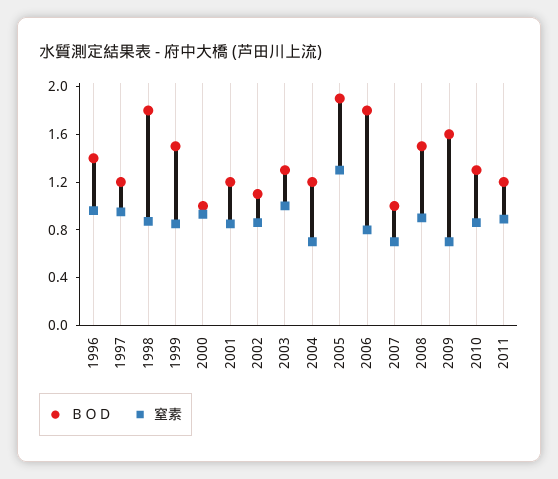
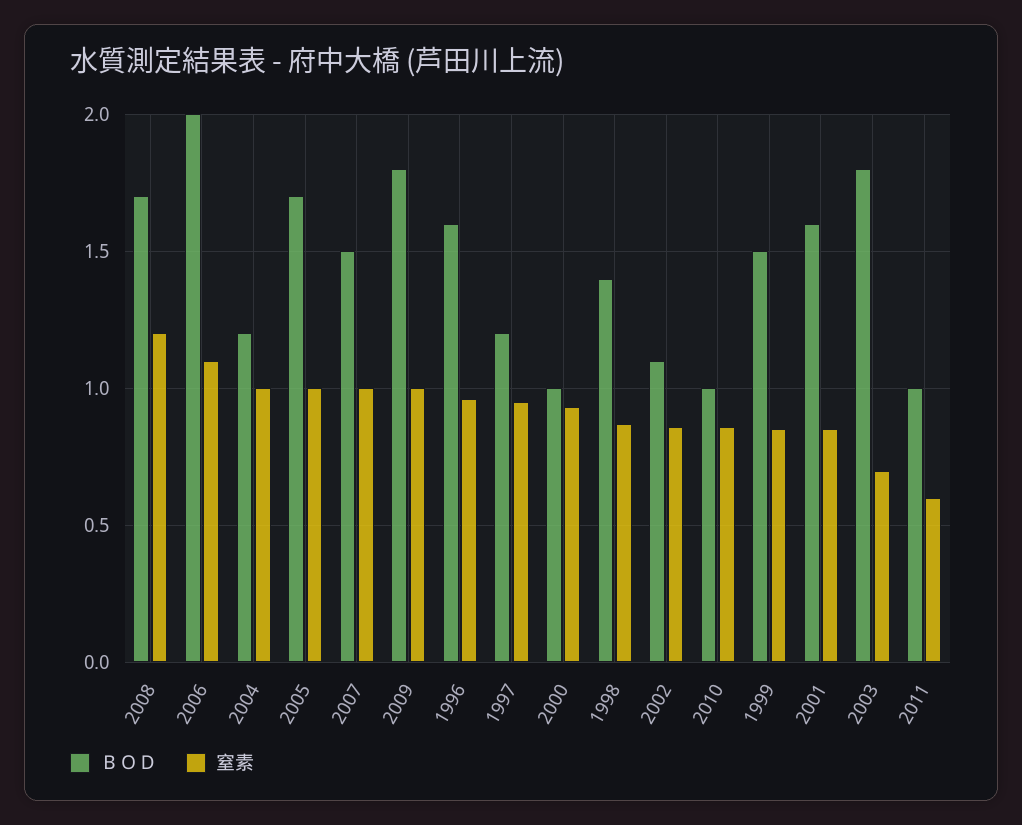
ＢＯＤ, 1996: 1.4 -> 1.6
ＢＯＤ, 1998: 1.8 -> 1.4
ＢＯＤ, 2001: 1.2 -> 1.6
ＢＯＤ, 2003: 1.3 -> 1.8
窒素, 2003: 1 -> 0.7
窒素, 2004: 0.7 -> 1
ＢＯＤ, 2005: 1.9 -> 1.7
窒素, 2005: 1.3 -> 1
ＢＯＤ, 2006: 1.8 -> 2
窒素, 2006: 0.8 -> 1.1
ＢＯＤ, 2007: 1 -> 1.5
窒素, 2007: 0.7 -> 1
ＢＯＤ, 2008: 1.5 -> 1.7
窒素, 2008: 0.9 -> 1.2
ＢＯＤ, 2009: 1.6 -> 1.8
窒素, 2009: 0.7 -> 1
ＢＯＤ, 2010: 1.3 -> 1
ＢＯＤ, 2011: 1.2 -> 1
窒素, 2011: 0.9 -> 0.6

